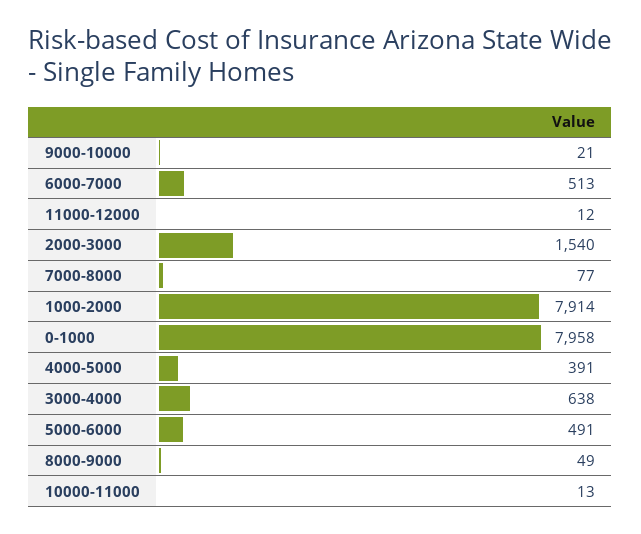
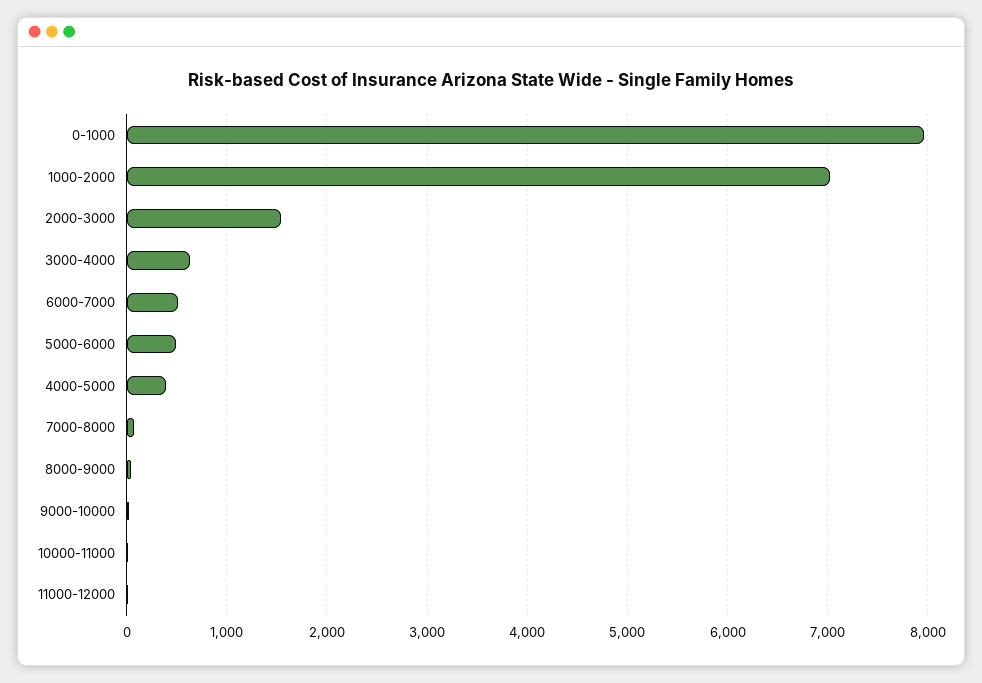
1000-2000: 7914 -> 7000

